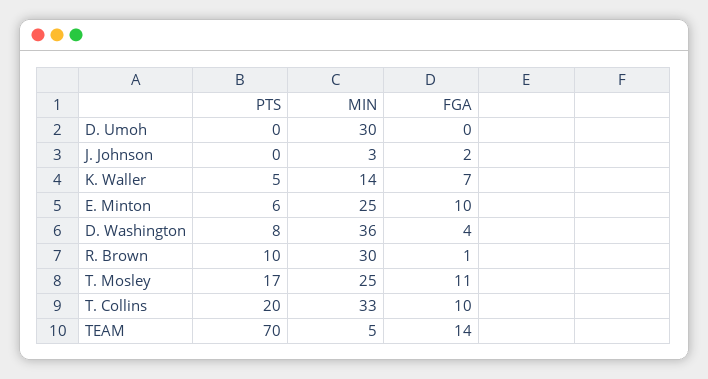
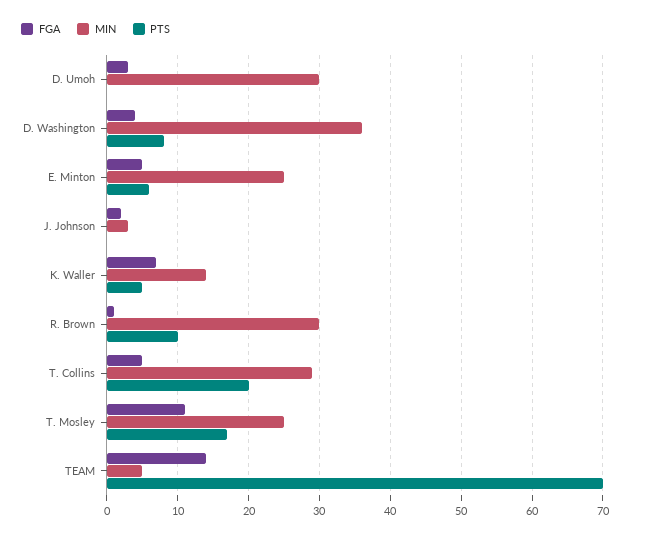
FGA, D. Umoh: 0 -> 3
FGA, E. Minton: 10 -> 5
MIN, T. Collins: 33 -> 29
FGA, T. Collins: 10 -> 5

